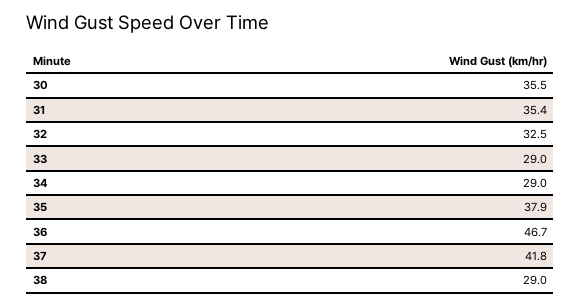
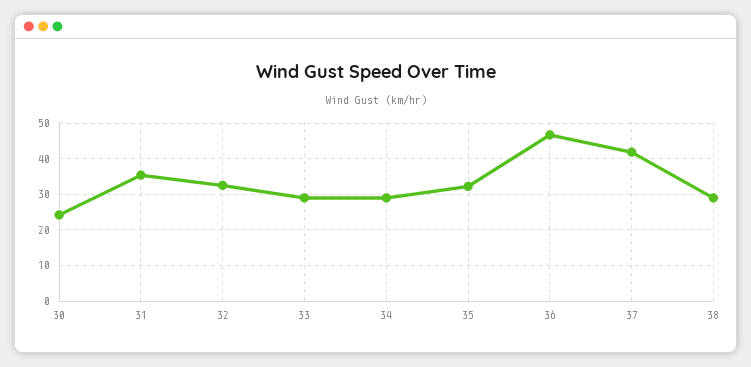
30: 35.5 -> 24
35: 37.9 -> 32

